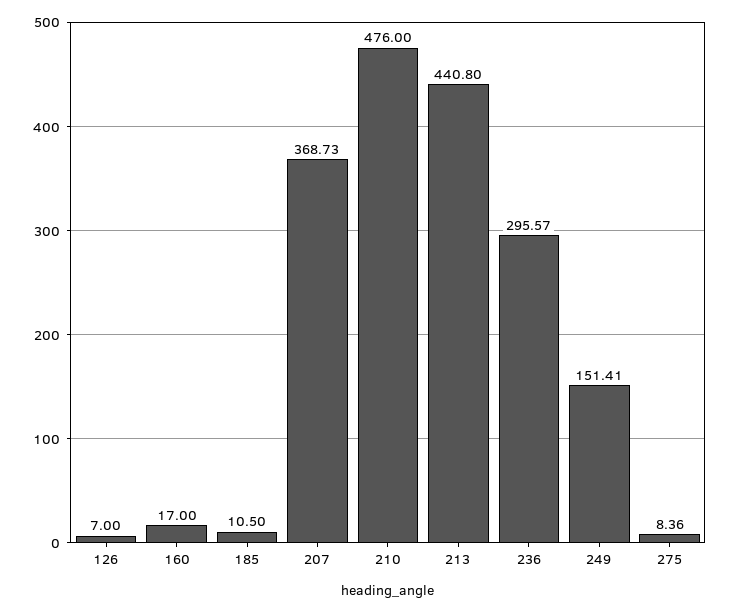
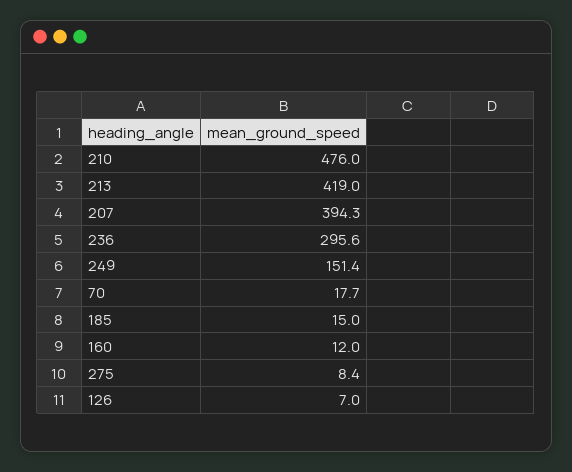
160: 17 -> 12
185: 10.5 -> 15
207: 368.73 -> 394.3
213: 440.8 -> 419
70: none -> 17.7

